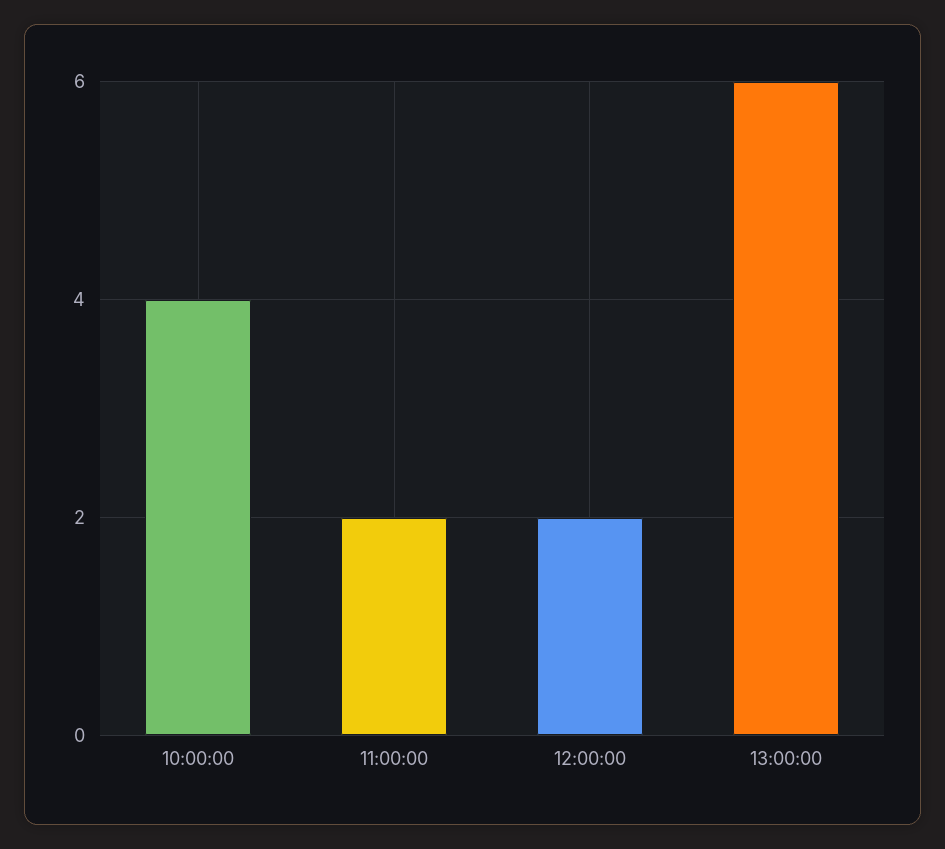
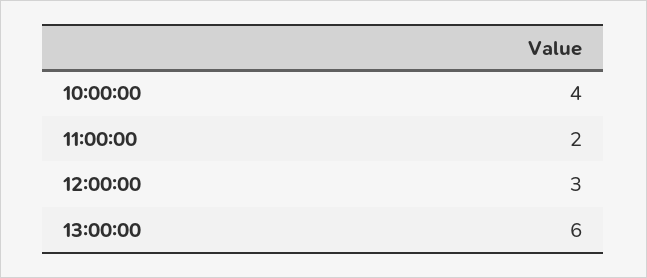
12:00:00: 2 -> 3

